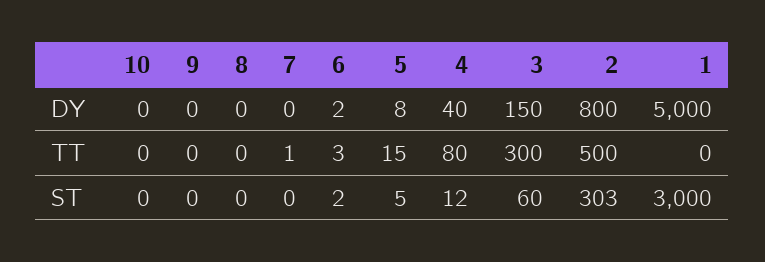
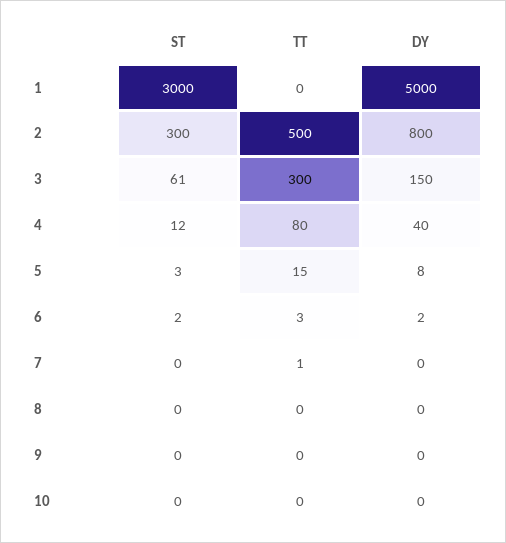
5, ST: 5 -> 3
3, ST: 60 -> 61
2, ST: 303 -> 300

